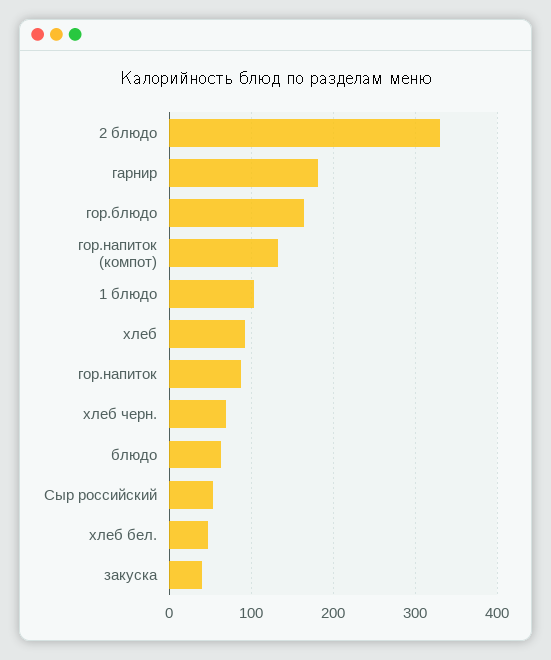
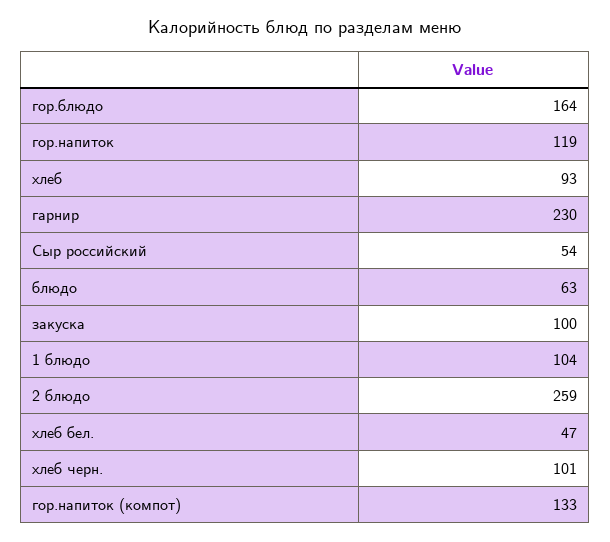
2 блюдо: 330 -> 259
гарнир: 180 -> 230
гор.напиток: 90 -> 119
хлеб черн.: 70 -> 101
закуска: 40 -> 100

